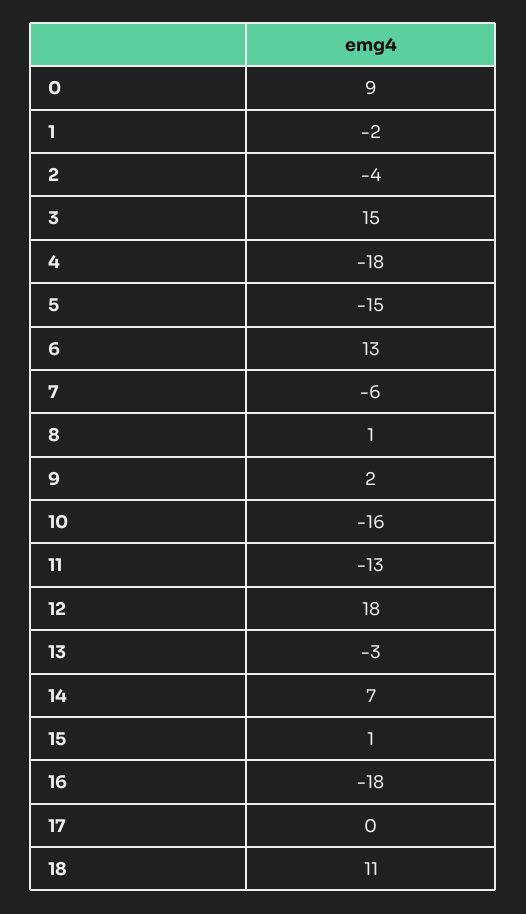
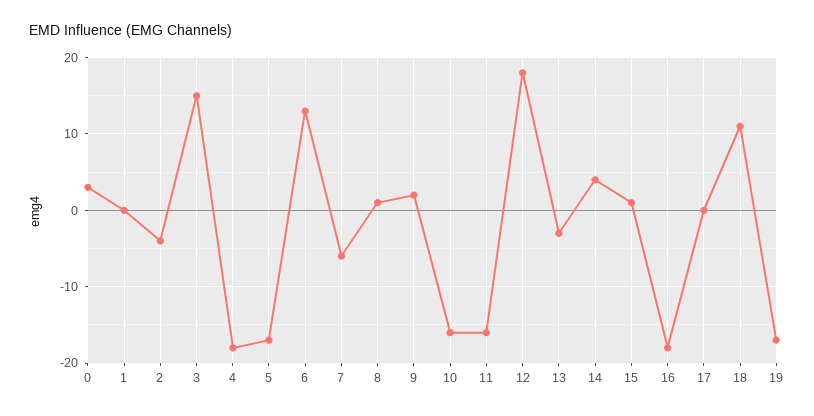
0: 9 -> 3
1: -2 -> 0
5: -15 -> -17
11: -13 -> -16
14: 7 -> 4
19: none -> -17

